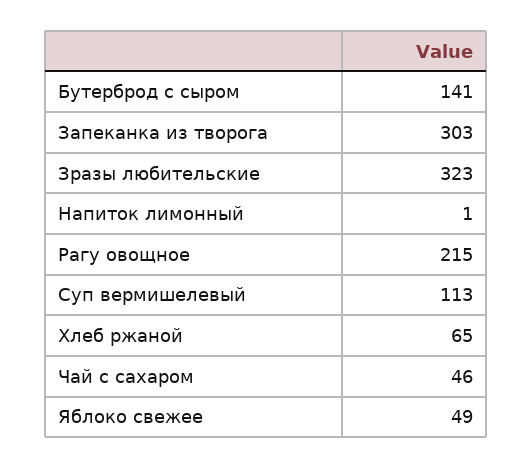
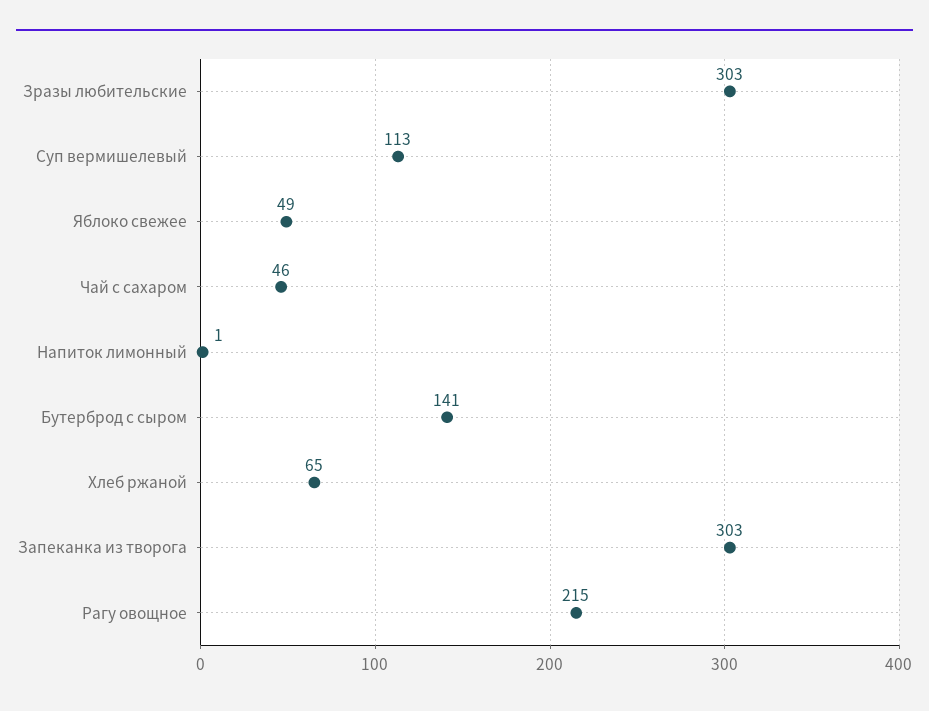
Зразы любительские: 323 -> 303

